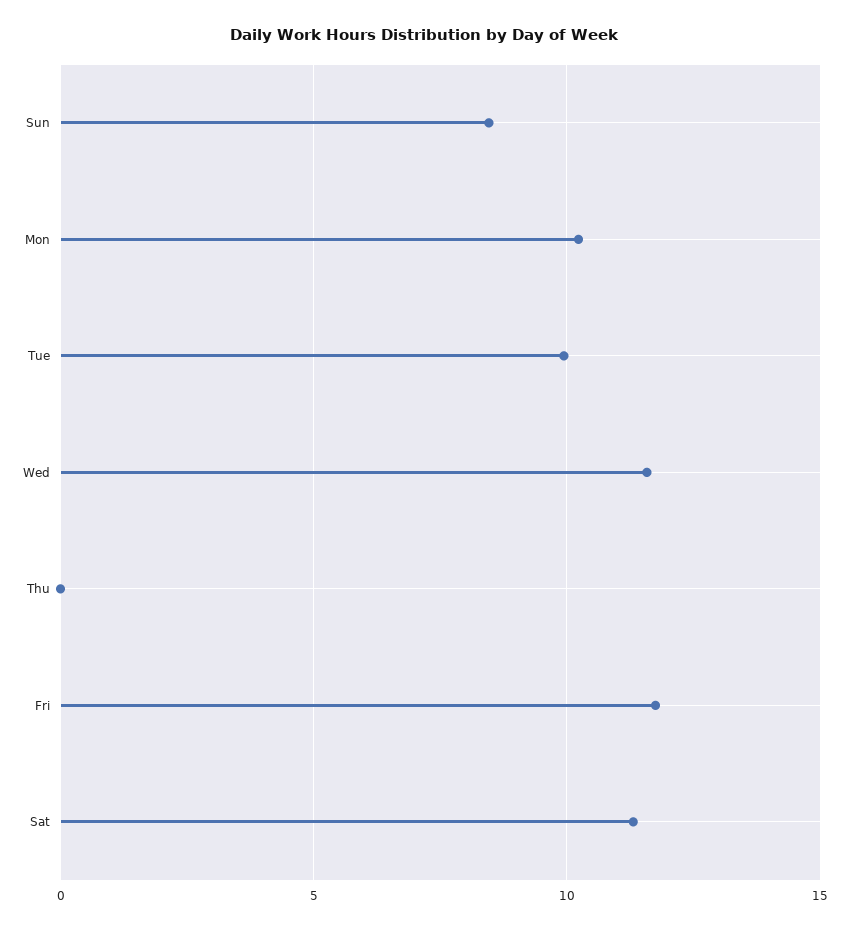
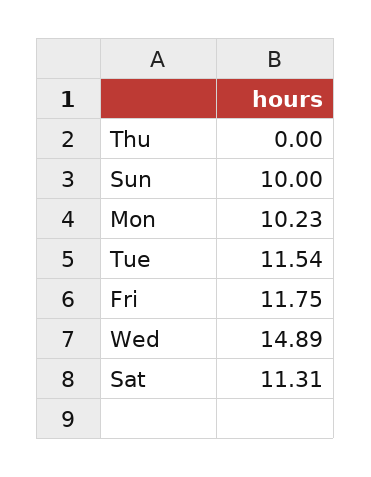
Sun: 8.5 -> 10
Tue: 10 -> 11.54
Wed: 11.5 -> 14.89

